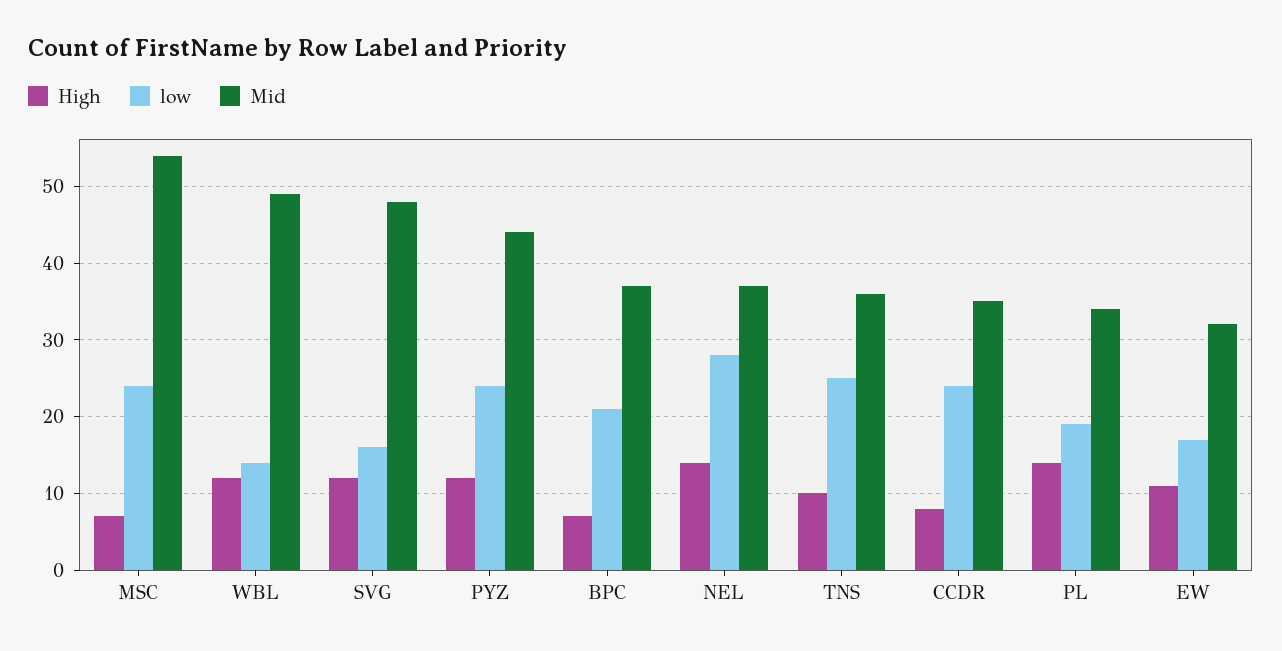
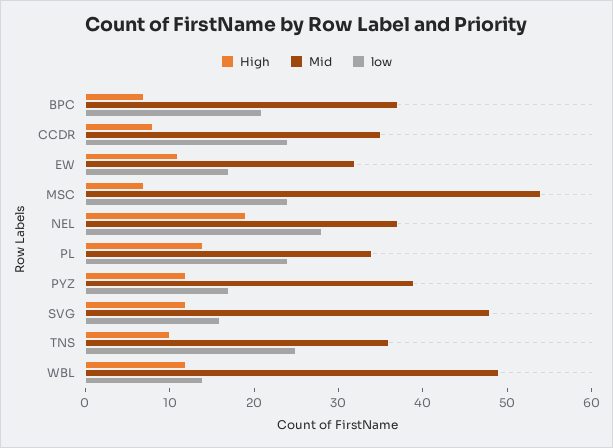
low, PYZ: 24 -> 17
Mid, PYZ: 44 -> 39
High, NEL: 14 -> 19
low, PL: 19 -> 24

